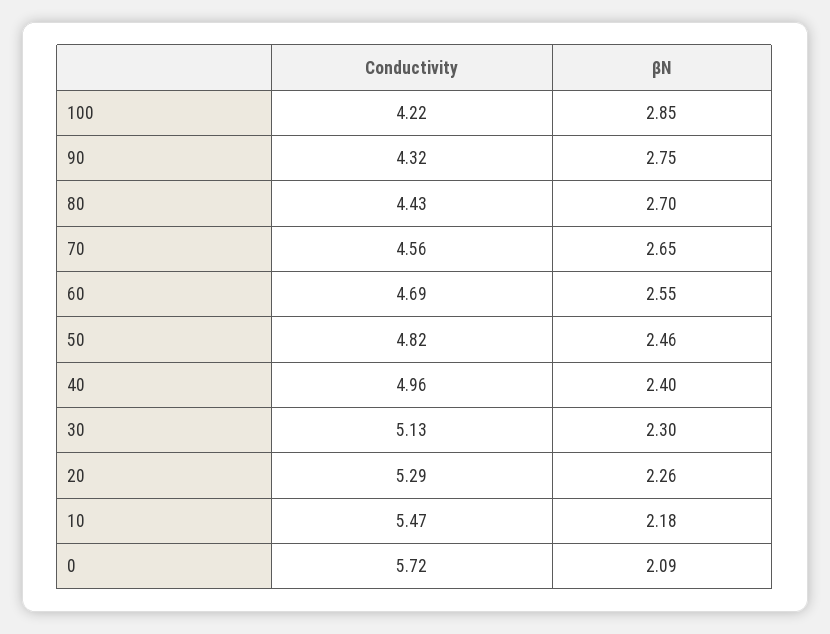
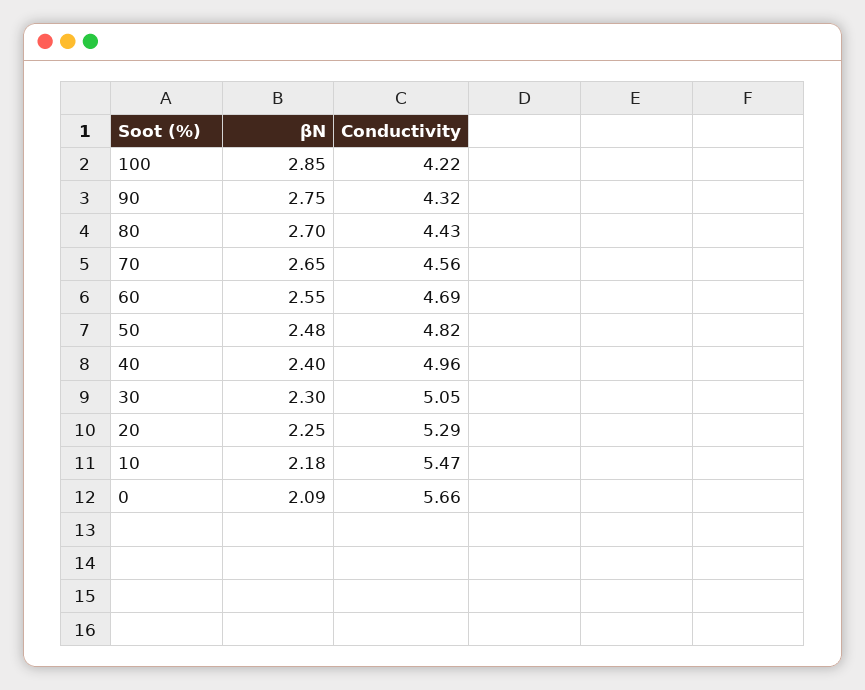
βN, 50: 2.46 -> 2.48
Conductivity, 30: 5.13 -> 5.05
βN, 20: 2.26 -> 2.25
Conductivity, 0: 5.72 -> 5.66

